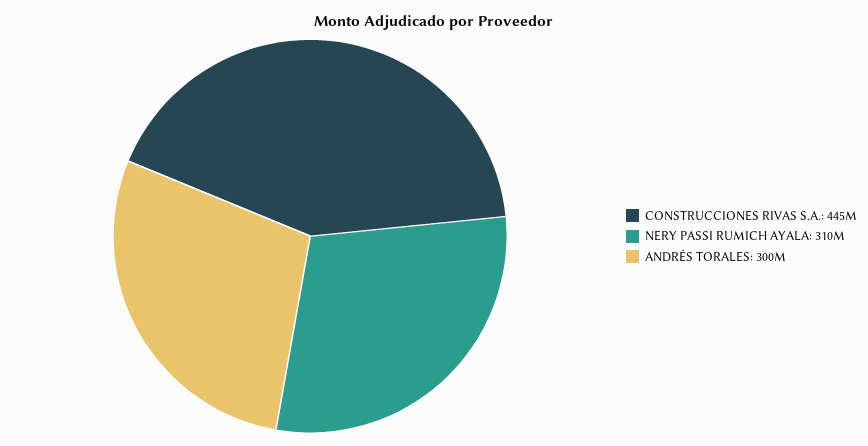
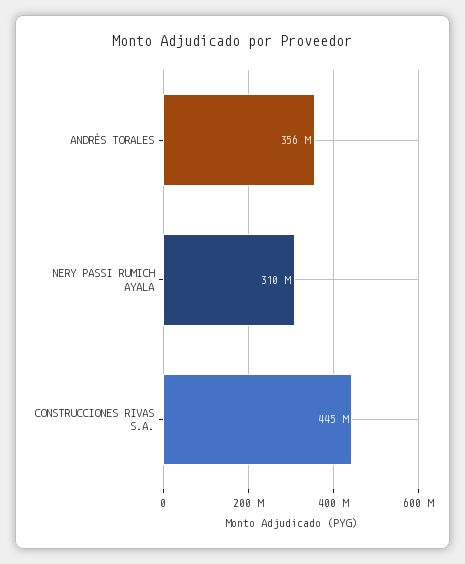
ANDRÉS TORALES: 300000000 -> 356000000

